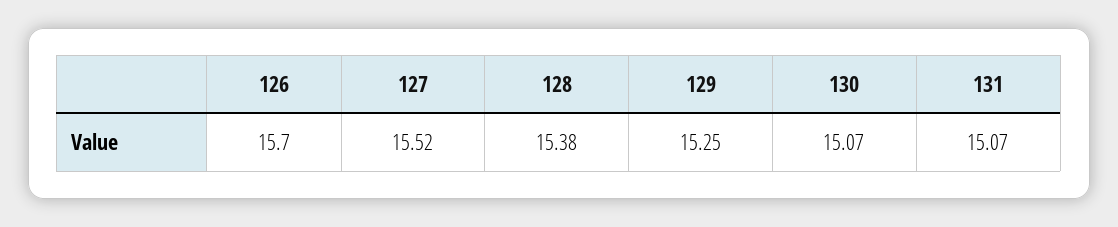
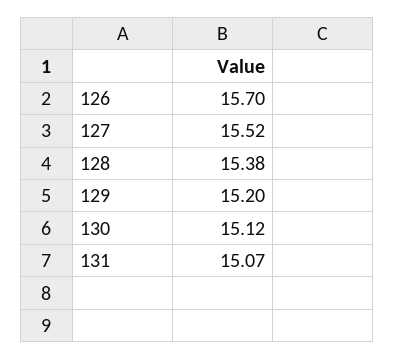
129: 15.25 -> 15.2
130: 15.07 -> 15.12

